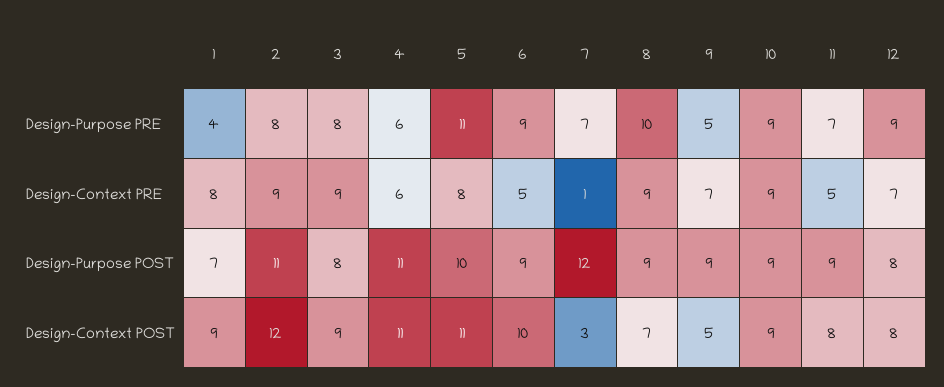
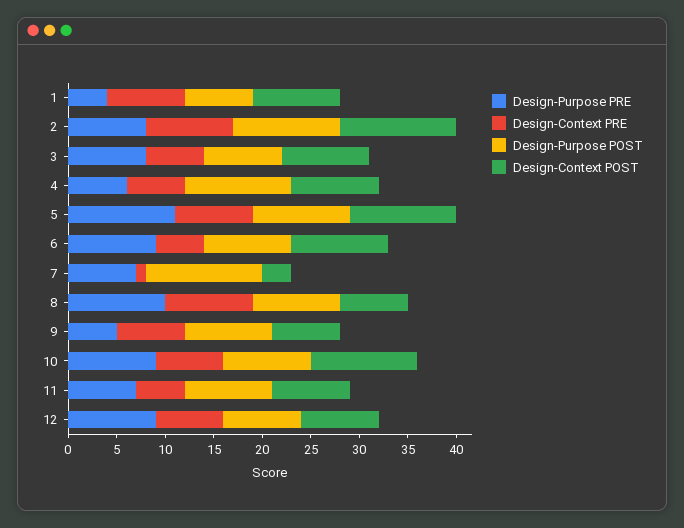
Design-Context PRE, 3: 9 -> 6
Design-Context PRE, 10: 9 -> 7
Design-Context POST, 4: 11 -> 9
Design-Context POST, 9: 5 -> 7
Design-Context POST, 10: 9 -> 11

